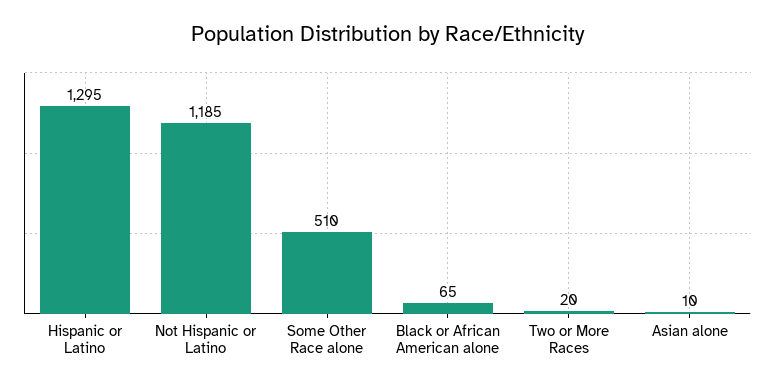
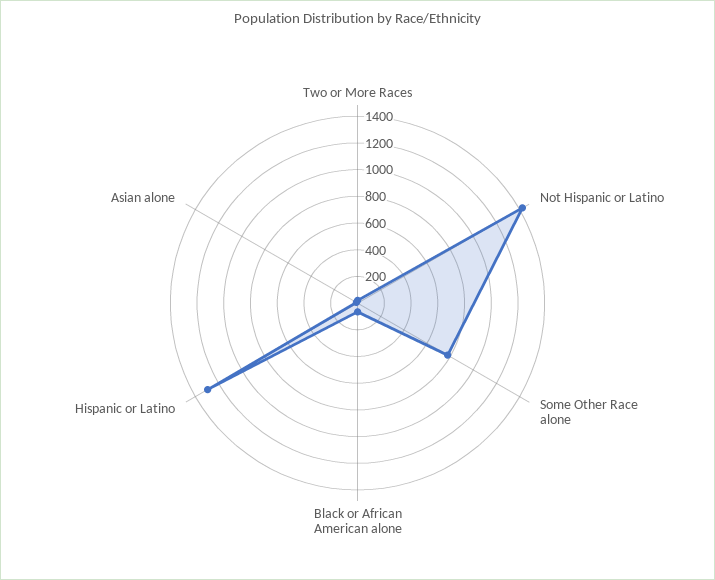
Not Hispanic or Latino: 1185 -> 1400
Some Other Race alone: 510 -> 800

